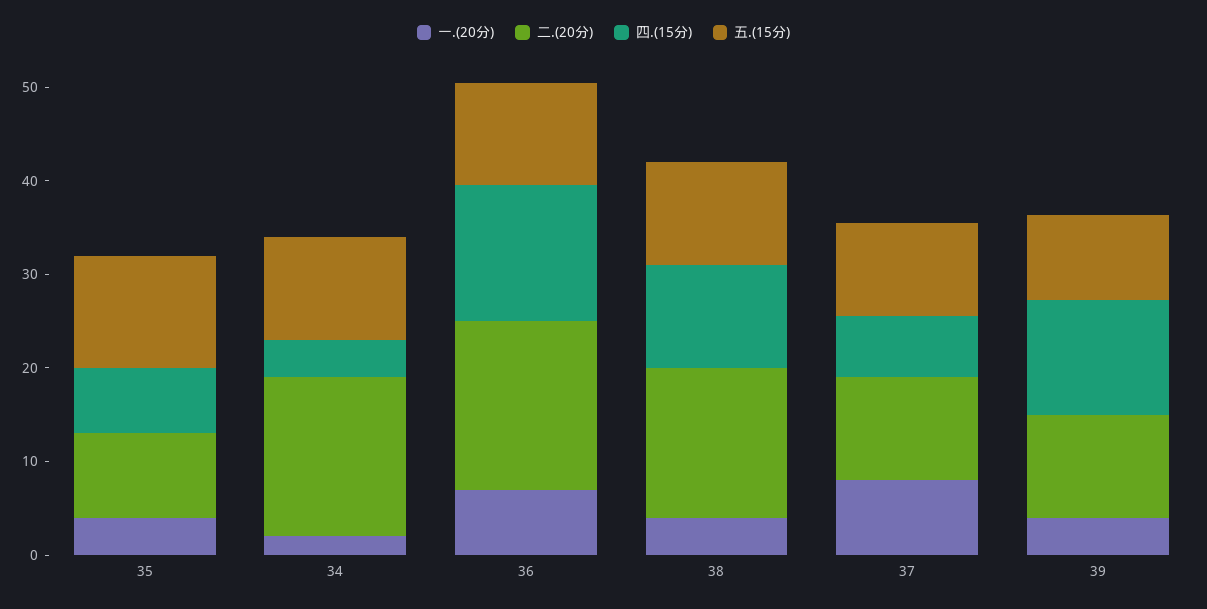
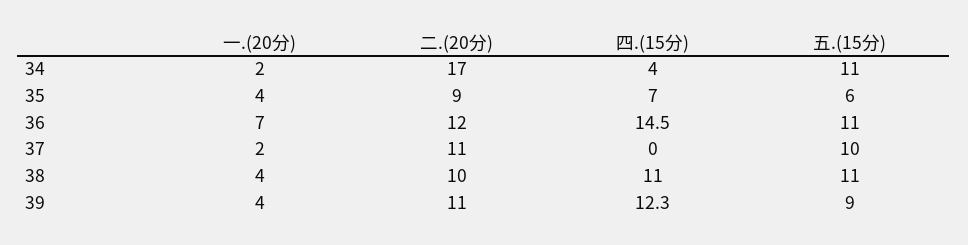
五.(15分), 35: 12 -> 6
二.(20分), 36: 18 -> 12
二.(20分), 38: 16 -> 10
一.(20分), 37: 8 -> 2
四.(15分), 37: 6 -> 0

